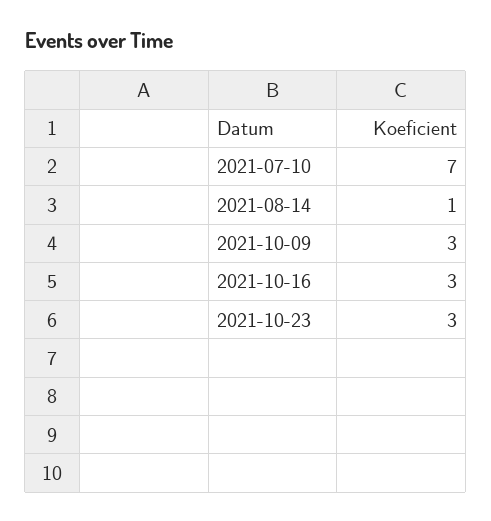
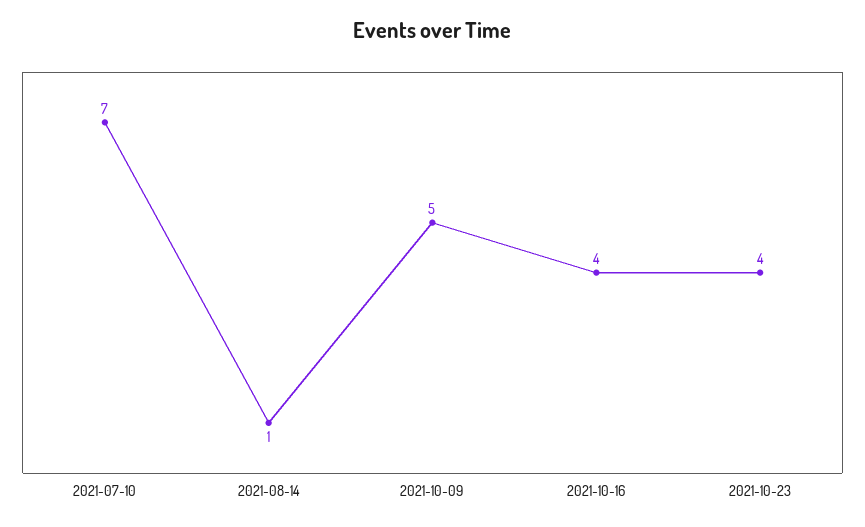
2021-10-09: 3 -> 5
2021-10-16: 3 -> 4
2021-10-23: 3 -> 4

